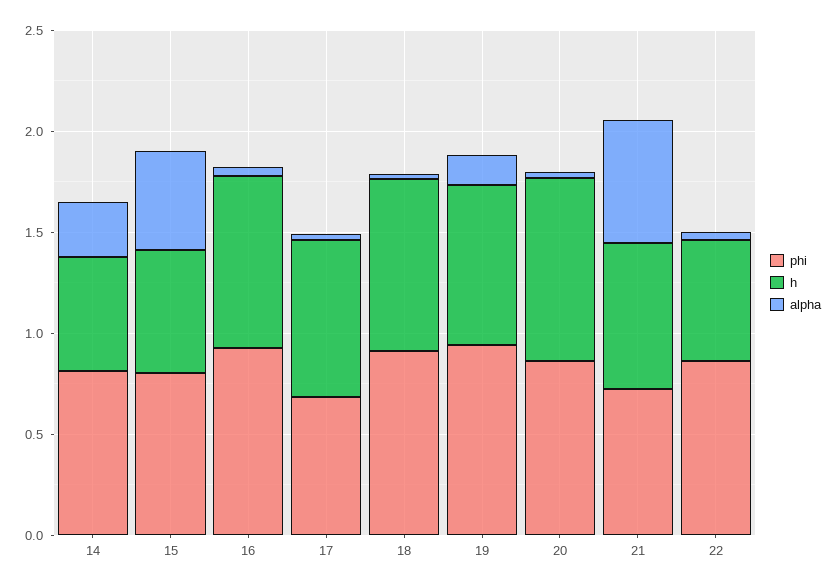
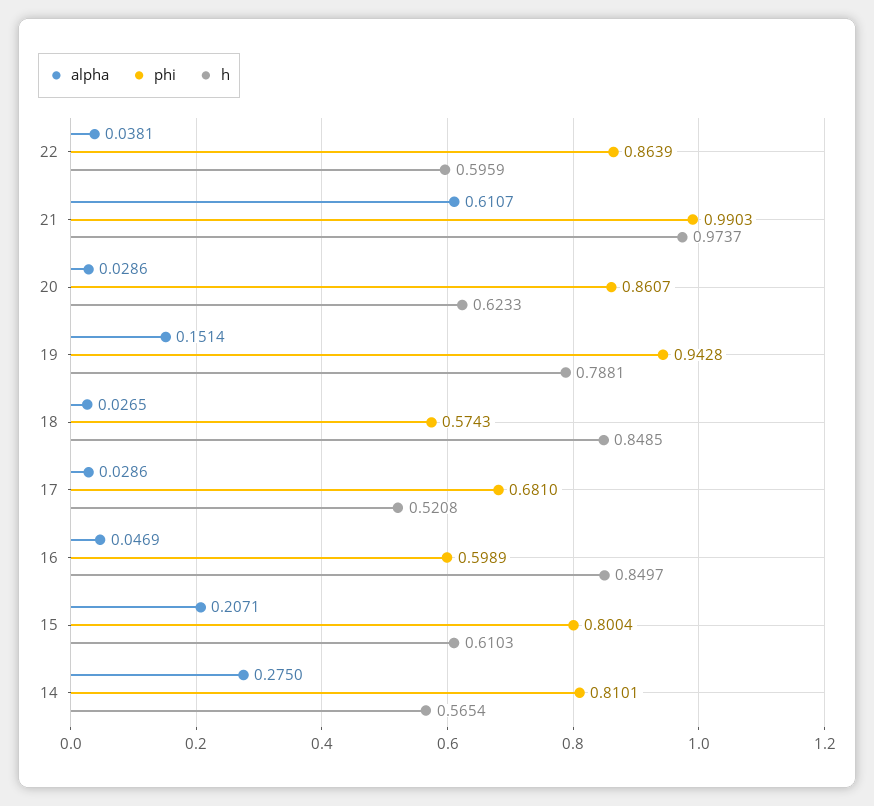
alpha, 15: 0.5 -> 0.2071
phi, 16: 0.9 -> 0.5989
h, 17: 0.8 -> 0.5208
phi, 18: 0.9 -> 0.5743
h, 20: 0.9 -> 0.6233
phi, 21: 0.7 -> 0.9903
h, 21: 0.7 -> 0.9737

